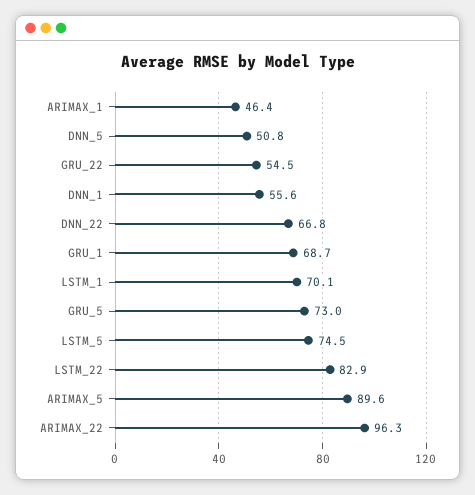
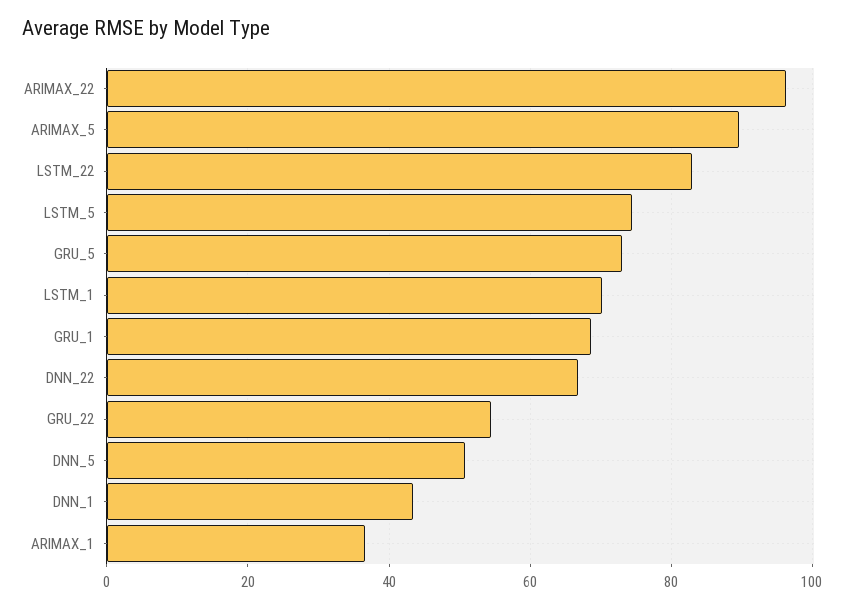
ARIMAX_1: 46.4 -> 36
DNN_1: 55.6 -> 44

